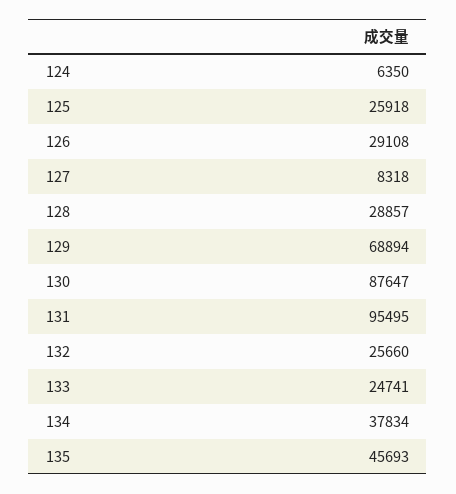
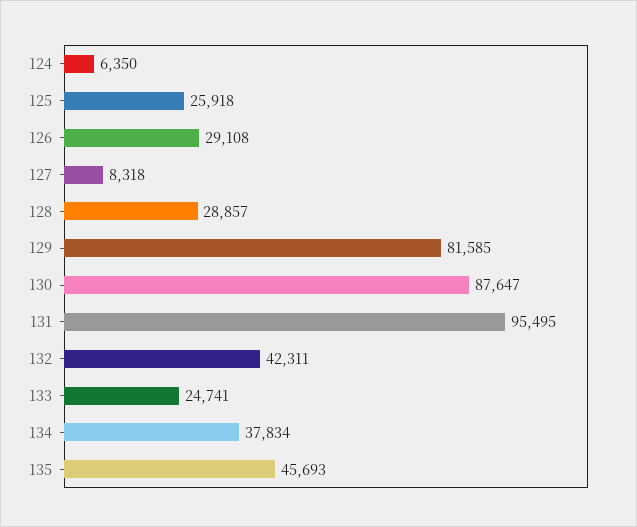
129: 68894 -> 81585
132: 25660 -> 42311

